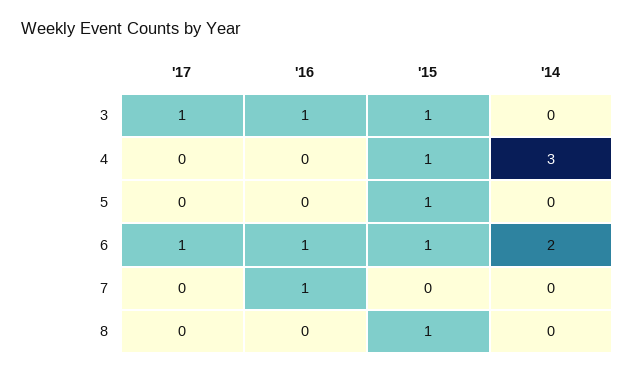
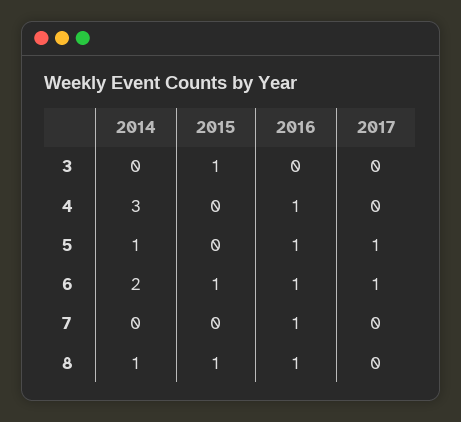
'17, 3: 1 -> 0
'16, 3: 1 -> 0
'16, 4: 0 -> 1
'15, 4: 1 -> 0
'17, 5: 0 -> 1
'16, 5: 0 -> 1
'15, 5: 1 -> 0
'14, 5: 0 -> 1
'16, 8: 0 -> 1
'14, 8: 0 -> 1

